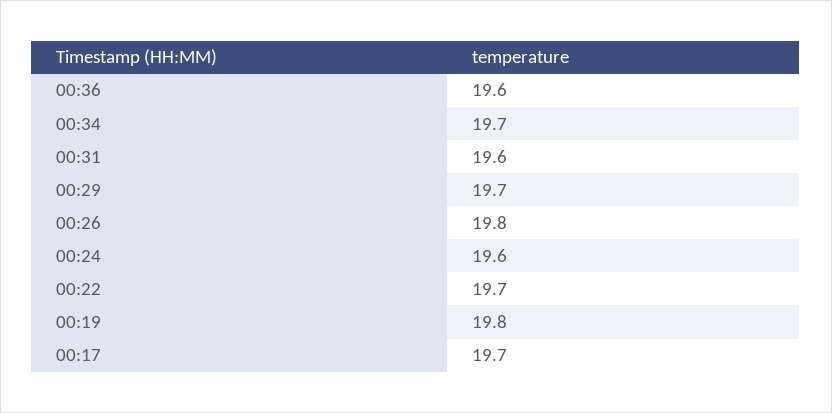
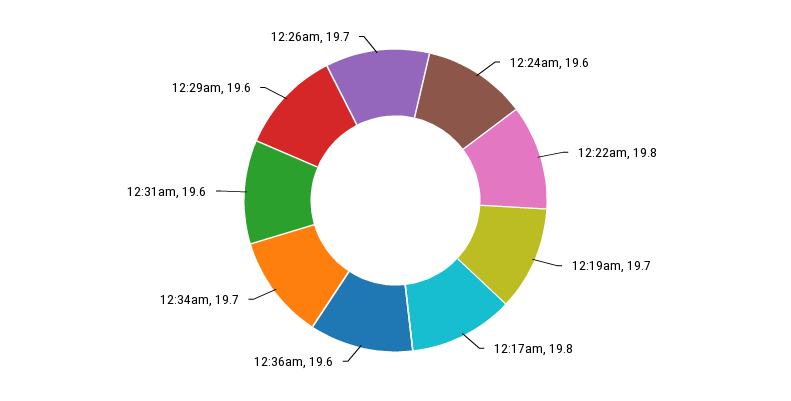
00:29: 19.7 -> 19.6
00:26: 19.8 -> 19.7
00:22: 19.7 -> 19.8
00:19: 19.8 -> 19.7
00:17: 19.7 -> 19.8

